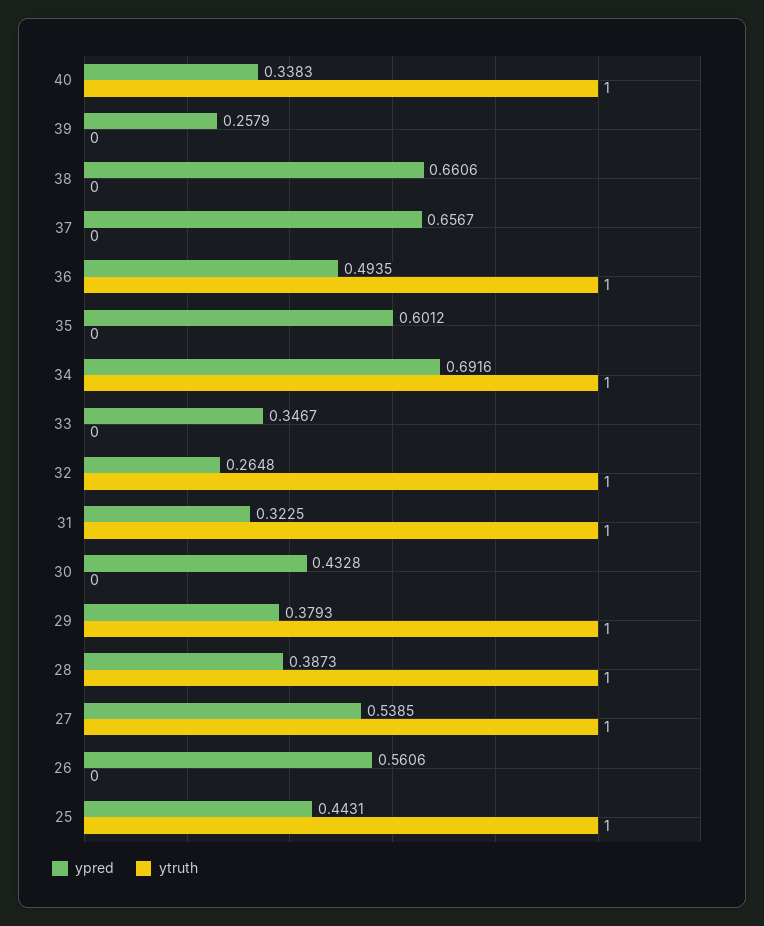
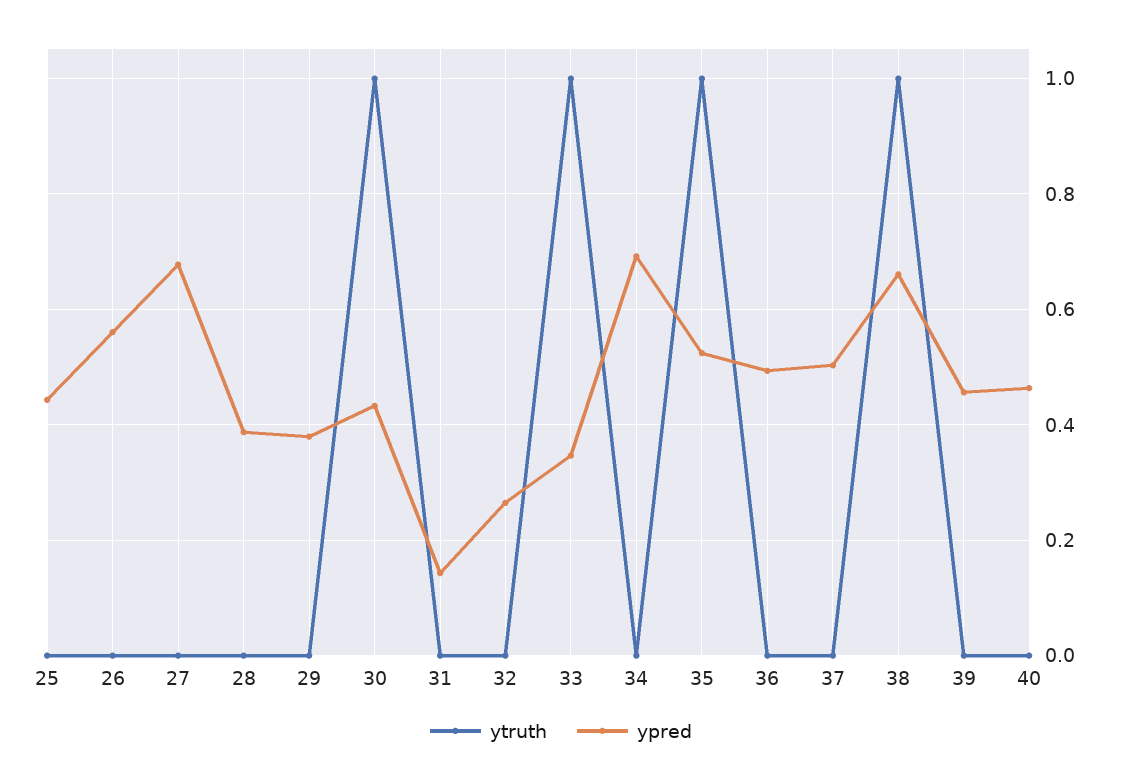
ypred, 40: 0.3383 -> 0.46
ytruth, 40: 1 -> 0
ypred, 39: 0.2579 -> 0.46
ytruth, 38: 0 -> 1
ypred, 37: 0.6567 -> 0.5
ytruth, 36: 1 -> 0
ypred, 35: 0.6012 -> 0.52
ytruth, 35: 0 -> 1
ytruth, 34: 1 -> 0
ytruth, 33: 0 -> 1
ytruth, 32: 1 -> 0
ypred, 31: 0.3225 -> 0.14
ytruth, 31: 1 -> 0
ytruth, 30: 0 -> 1
ytruth, 29: 1 -> 0
ytruth, 28: 1 -> 0
ypred, 27: 0.5385 -> 0.68
ytruth, 27: 1 -> 0
ytruth, 25: 1 -> 0

